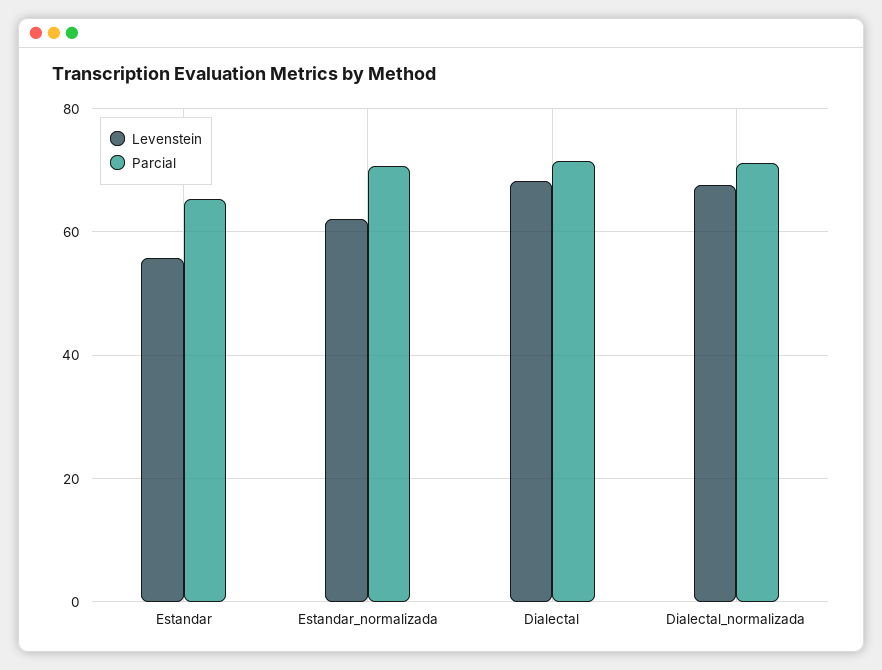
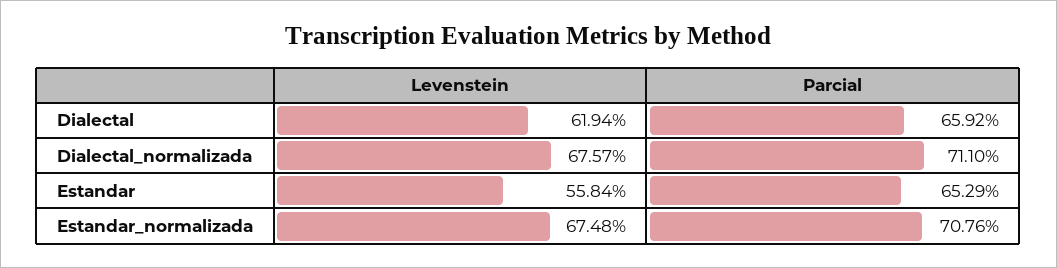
Levenstein, Estandar_normalizada: 62 -> 67.48
Levenstein, Dialectal: 68 -> 61.94
Parcial, Dialectal: 72 -> 65.92

